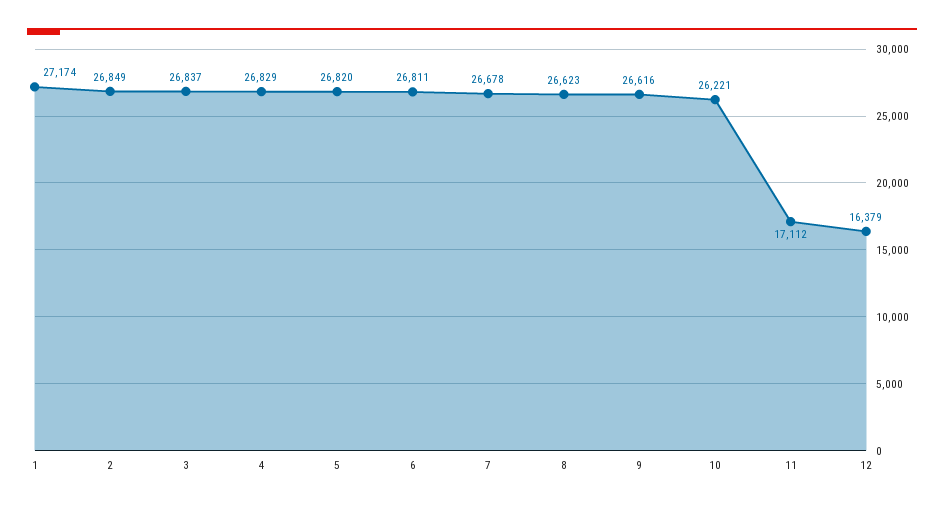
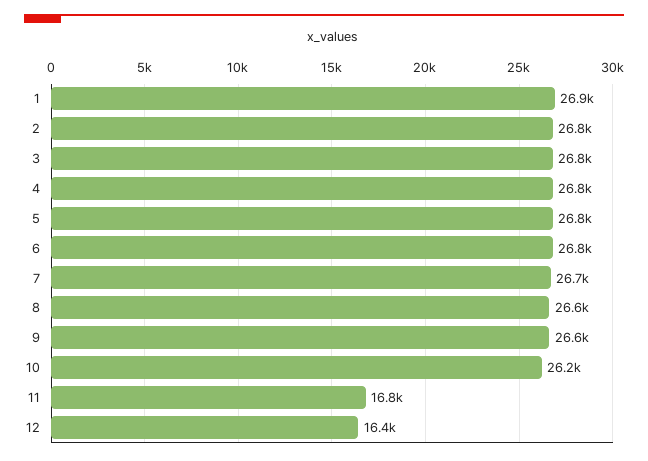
1: 27174 -> 26900
11: 17112 -> 16800

